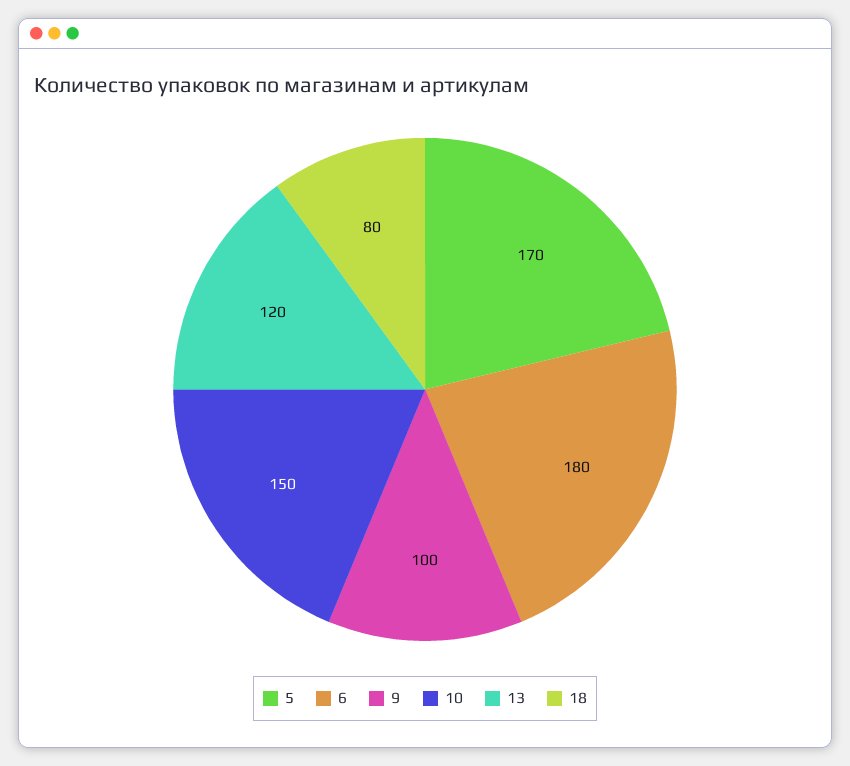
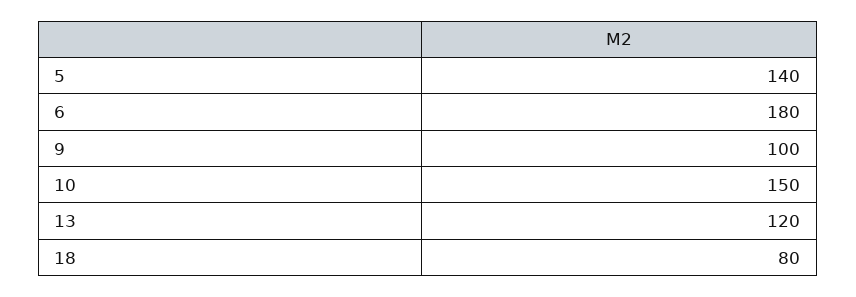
5: 170 -> 140

